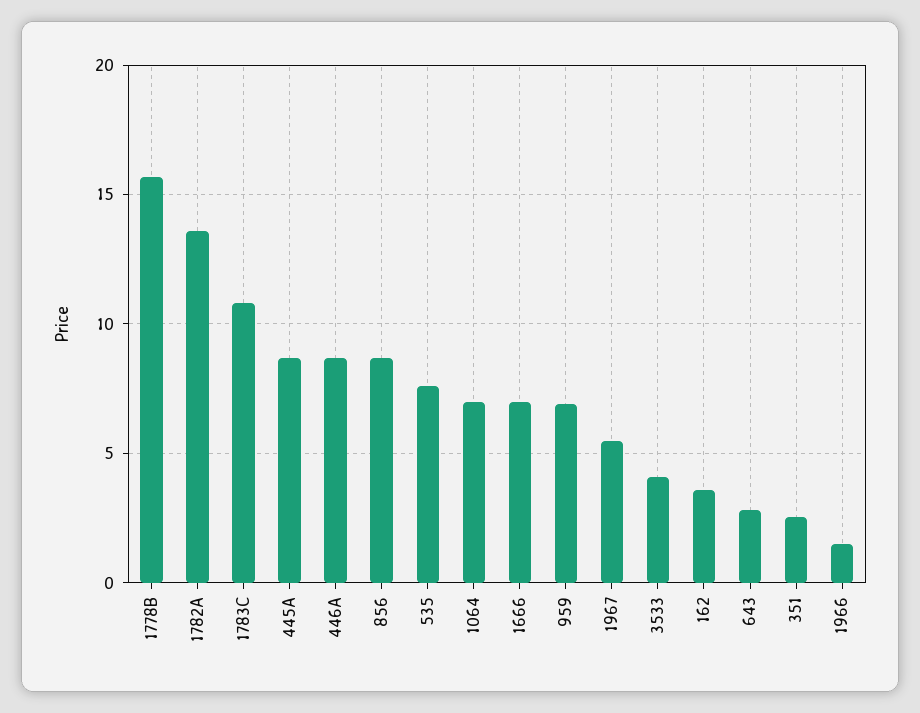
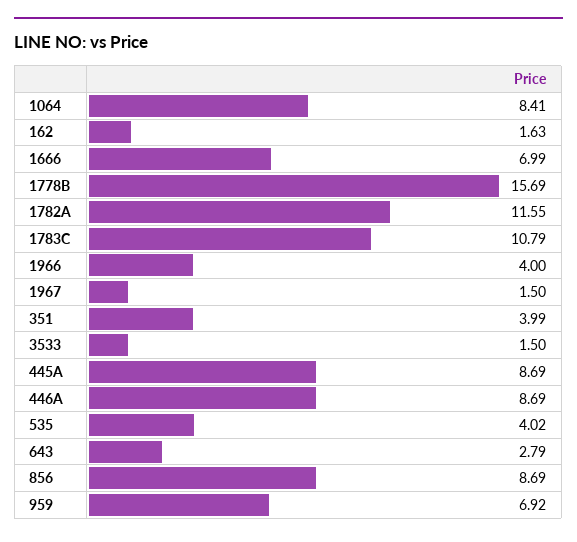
1782A: 13.5 -> 11.55
535: 7.5 -> 4.02
1064: 7 -> 8.41
1967: 5.5 -> 1.5
3533: 4 -> 1.5
162: 3.5 -> 1.63
351: 2.5 -> 3.99
1966: 1.5 -> 4

